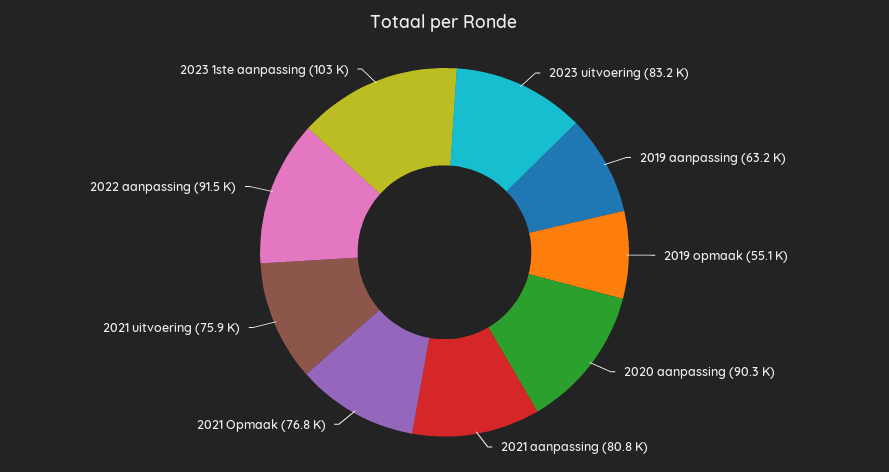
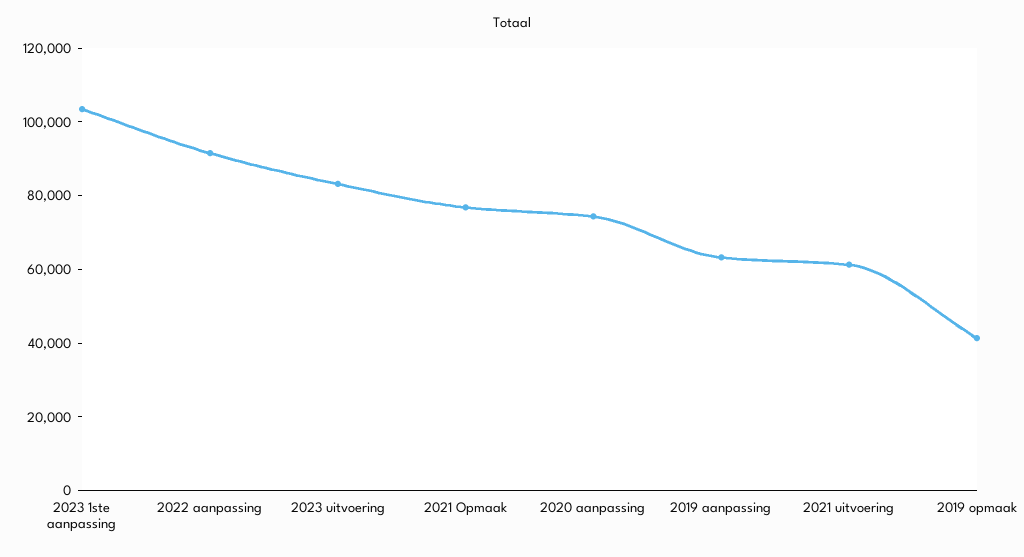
2019 opmaak: 55100 -> 40000
2020 aanpassing: 90300 -> 75000
2021 aanpassing: 80800 -> none
2021 uitvoering: 75900 -> 60000

